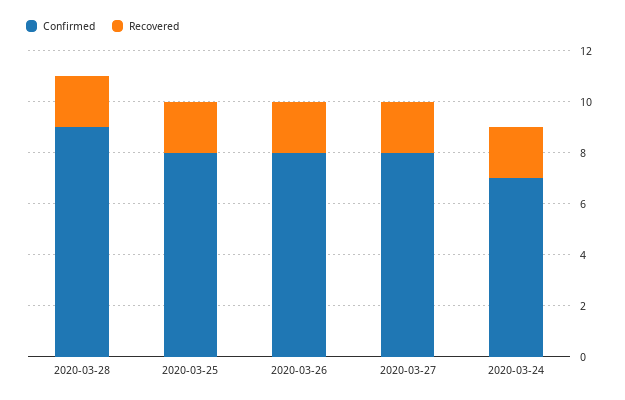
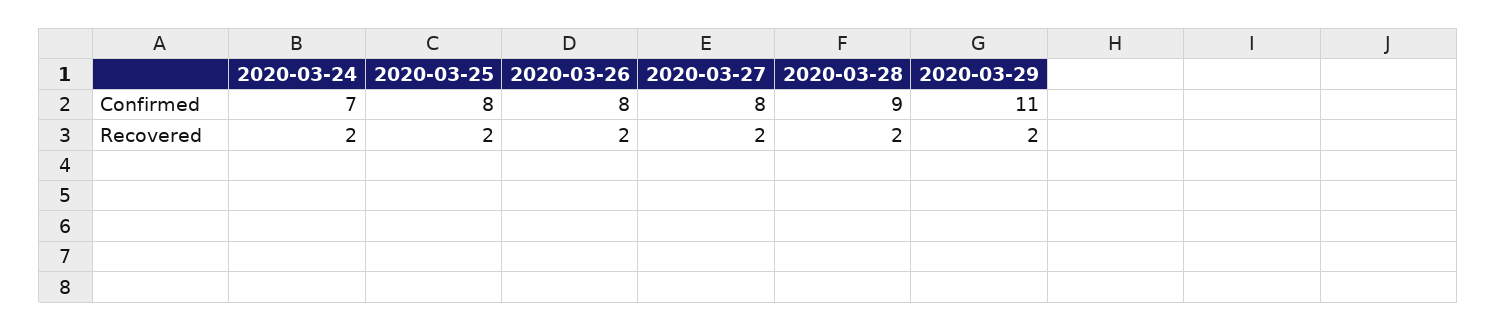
Confirmed, 2020-03-29: none -> 11
Recovered, 2020-03-29: none -> 2

